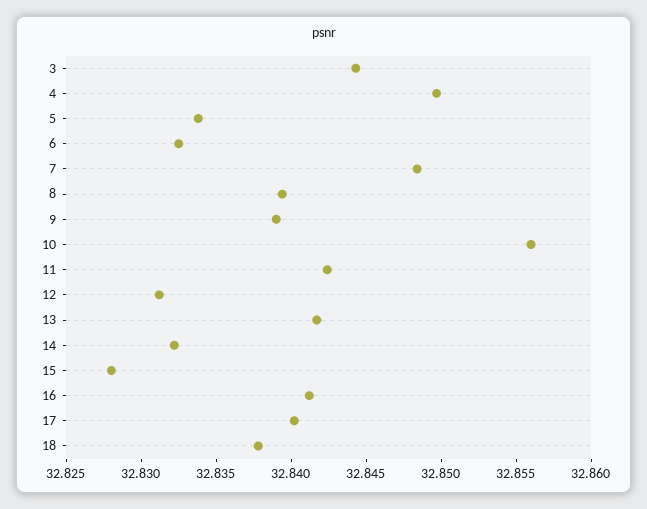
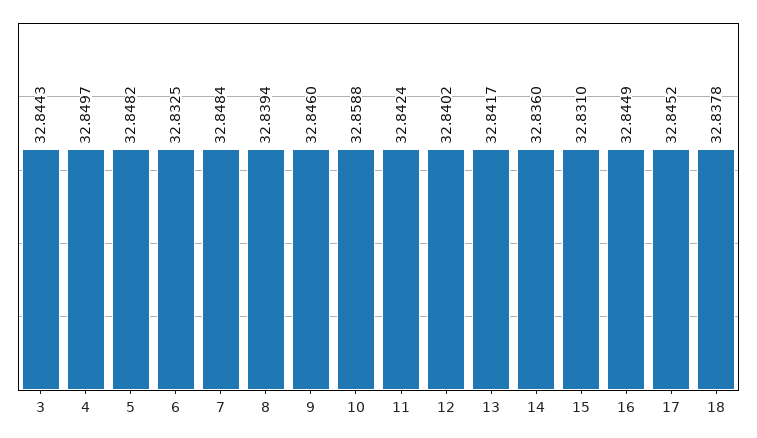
5: 32.834 -> 32.8482
9: 32.839 -> 32.846
10: 32.856 -> 32.8588
12: 32.831 -> 32.8402
14: 32.832 -> 32.836
15: 32.828 -> 32.831
16: 32.841 -> 32.8449
17: 32.84 -> 32.8452

